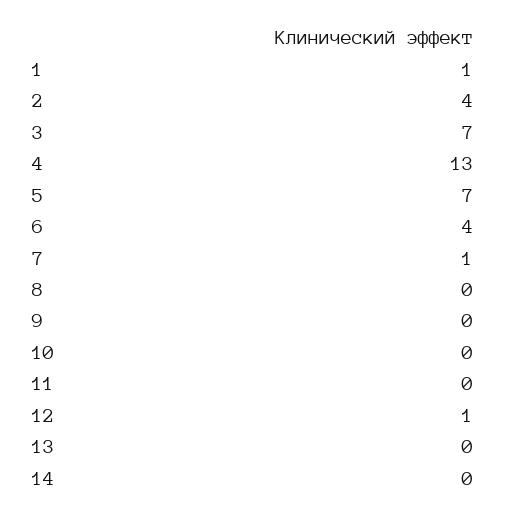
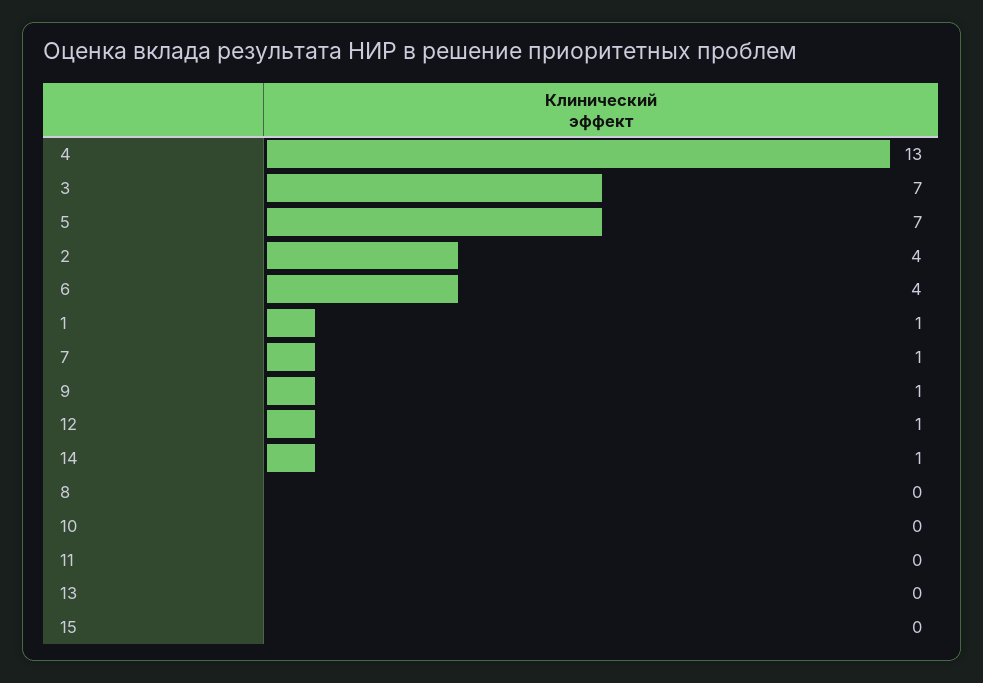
9: 0 -> 1
14: 0 -> 1
15: none -> 0

